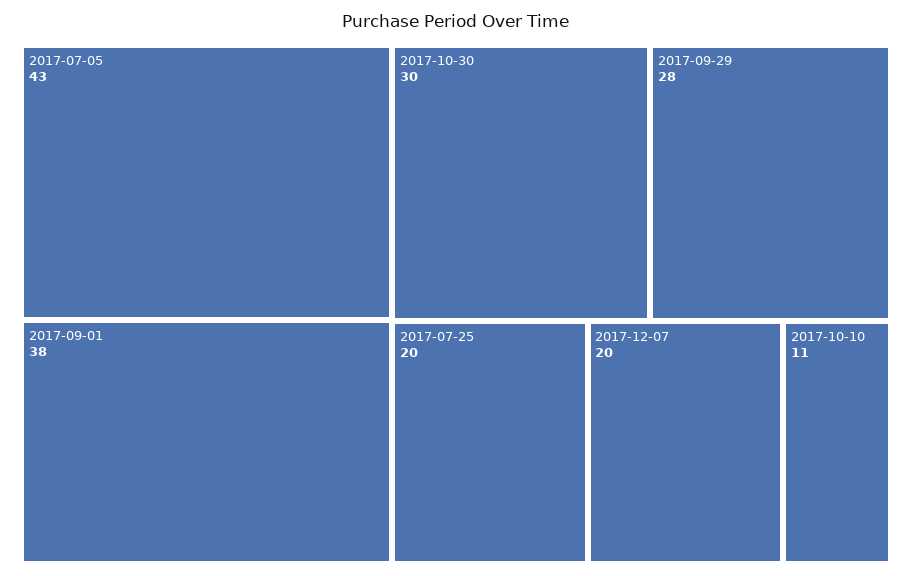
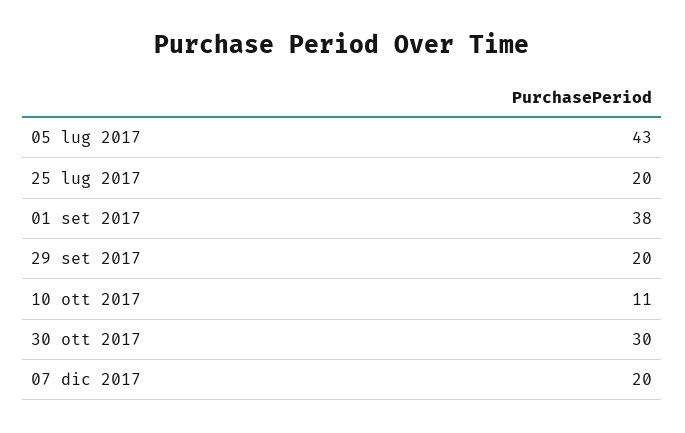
2017-09-29: 28 -> 20

